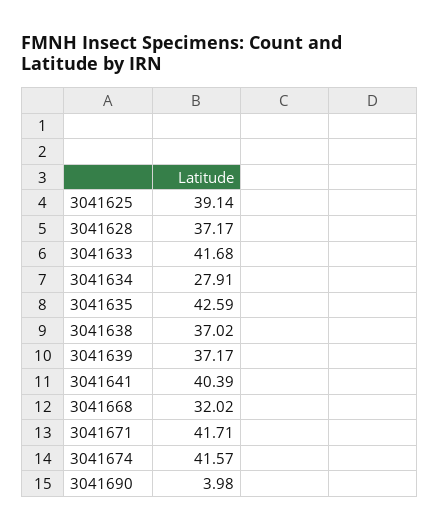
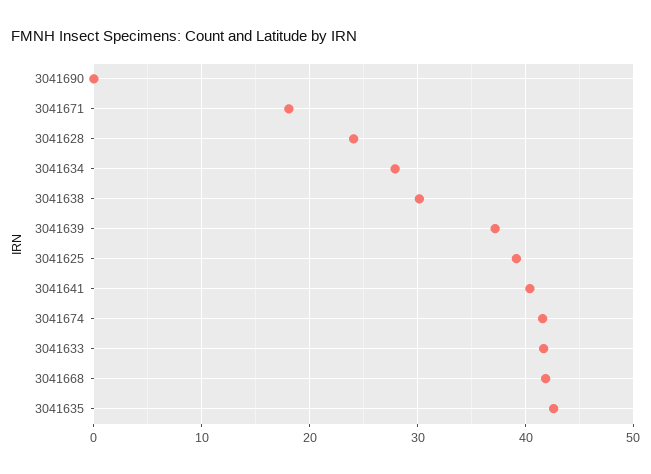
3041628: 37.17 -> 24
3041638: 37.02 -> 30
3041668: 32.02 -> 42
3041671: 41.71 -> 18
3041690: 3.98 -> 0

